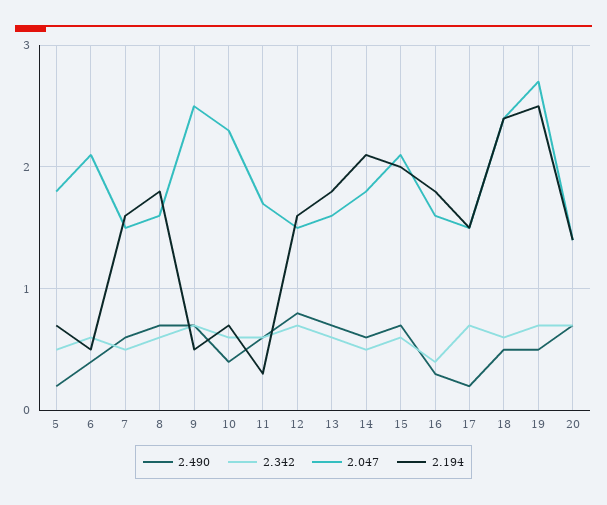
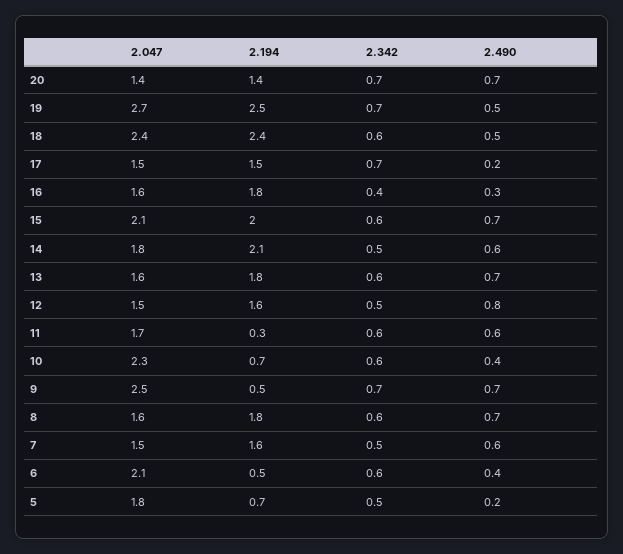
2.342, 12: 0.7 -> 0.5

